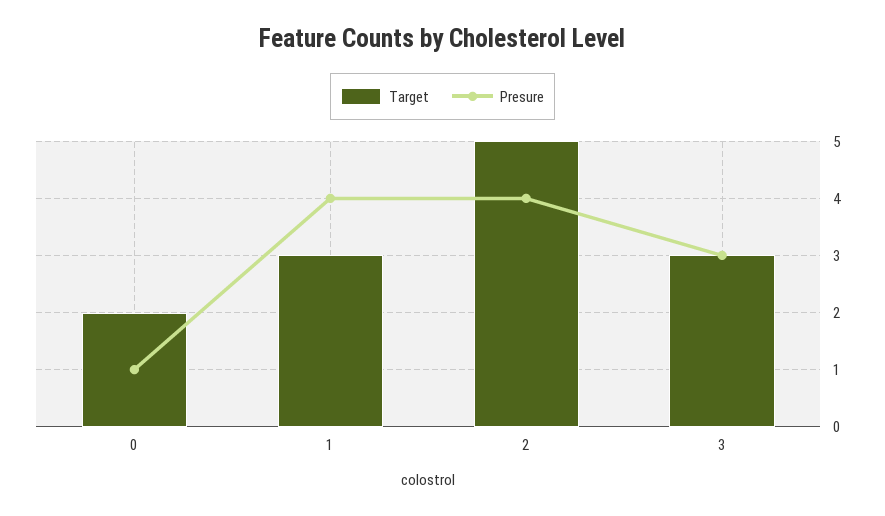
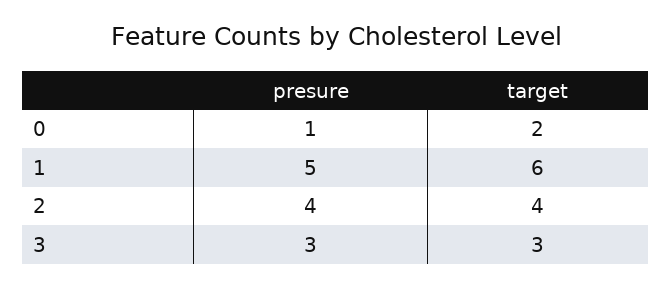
Target, 1: 3 -> 6
Presure, 1: 4 -> 5
Target, 2: 5 -> 4

